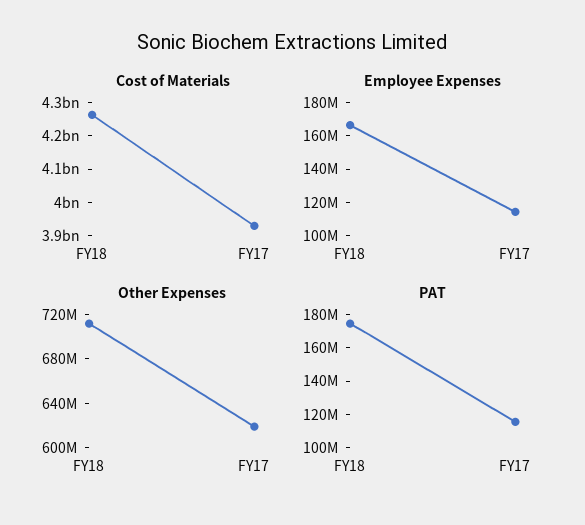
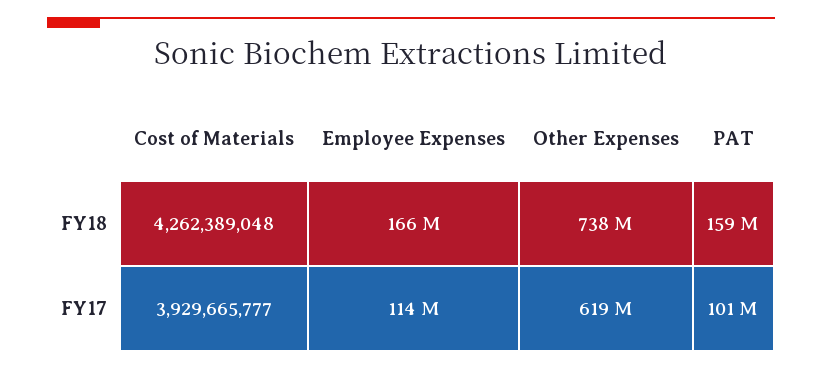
Other Expenses, FY18: 710000000 -> 738000000
PAT, FY18: 175000000 -> 159000000
PAT, FY17: 115000000 -> 101000000

